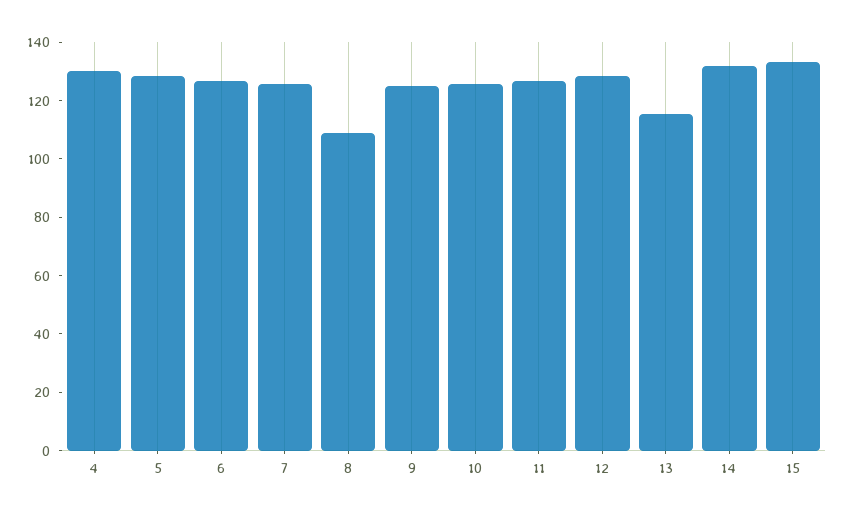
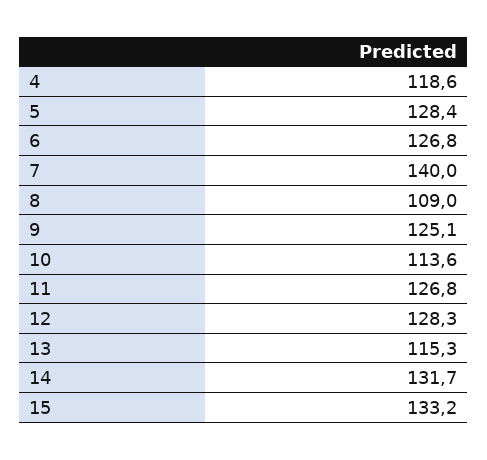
4: 130 -> 118.6
7: 125 -> 140
10: 125 -> 113.6

